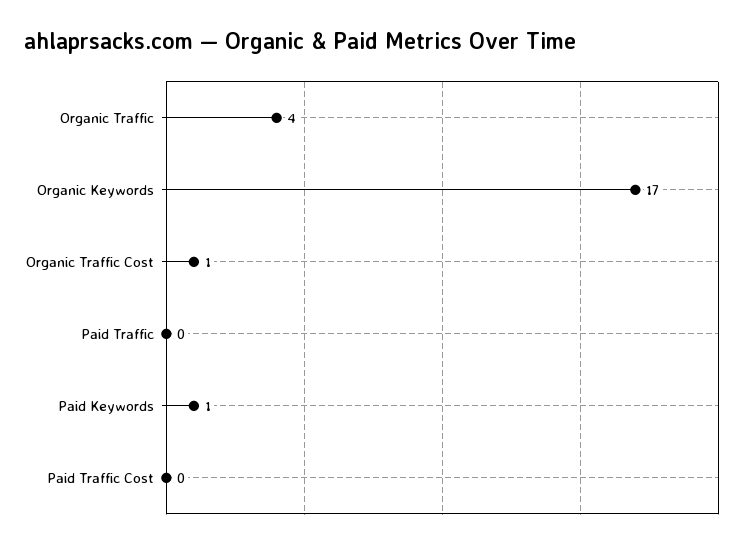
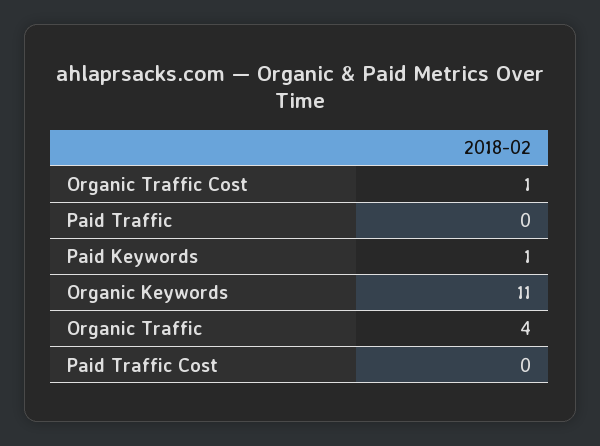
Organic Keywords: 17 -> 11

